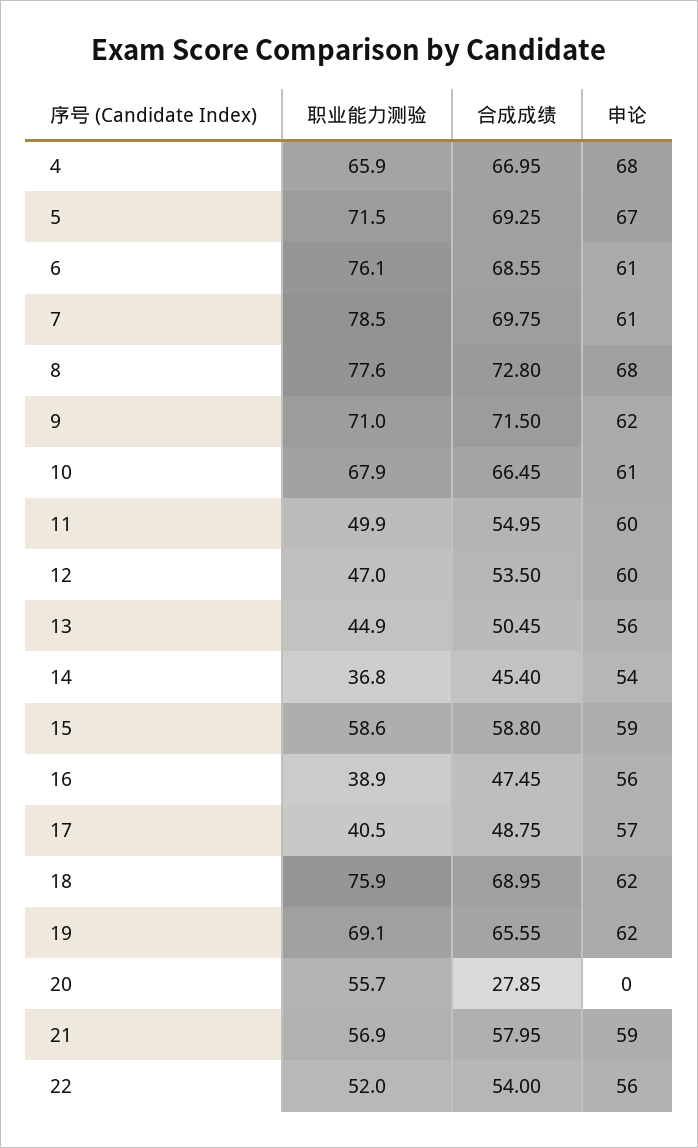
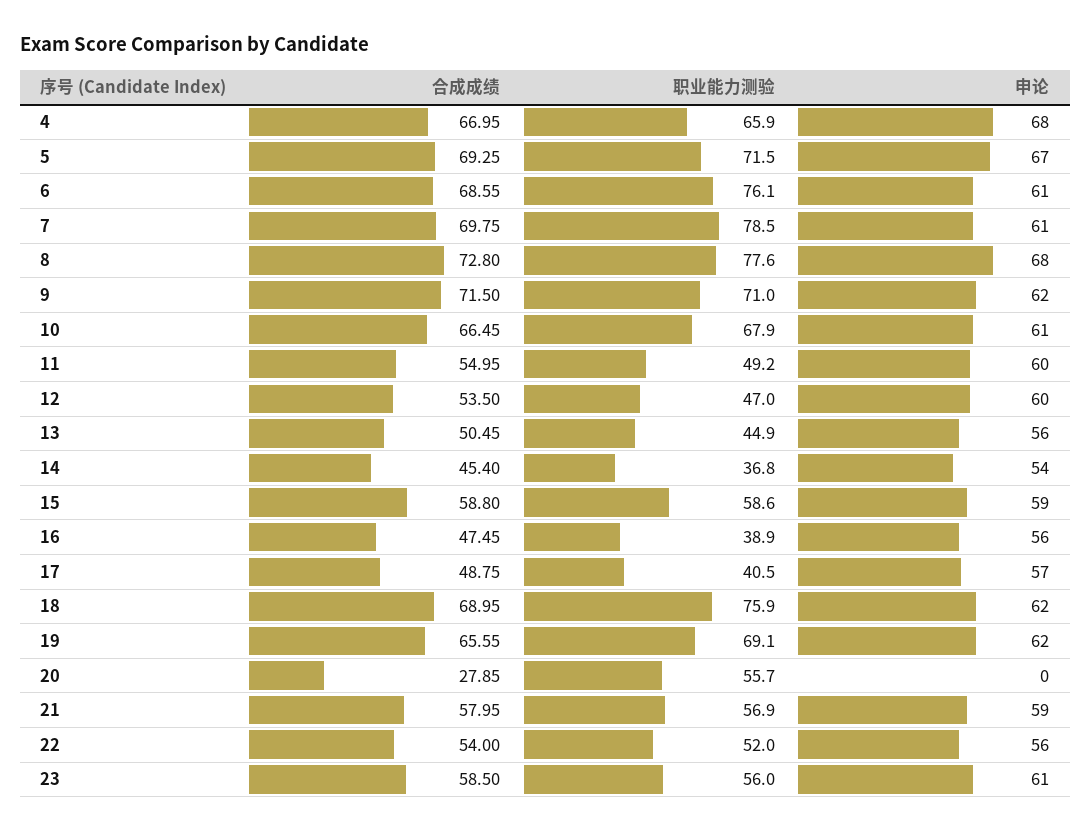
职业能力测验, 11: 49.9 -> 49.2
合成成绩, 23: none -> 58.5
职业能力测验, 23: none -> 56
申论, 23: none -> 61

